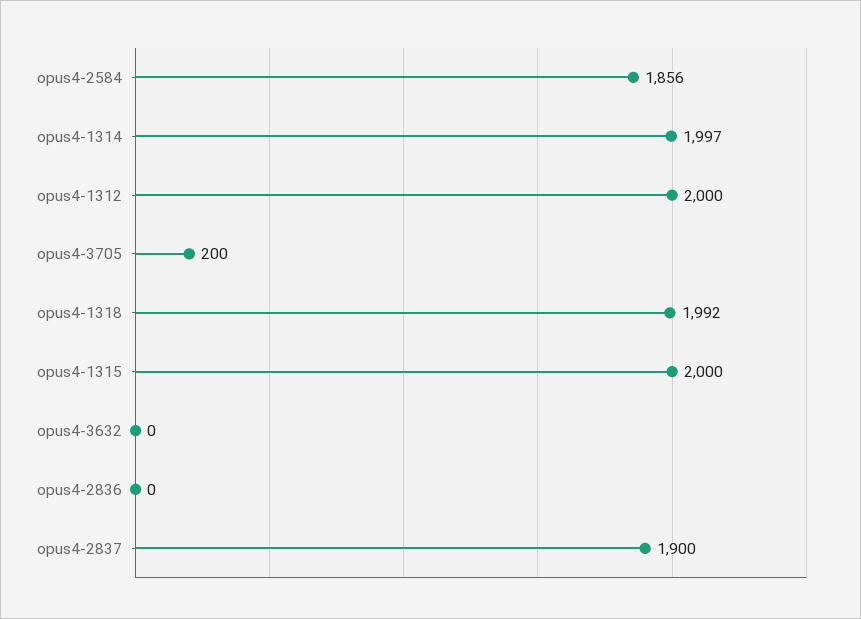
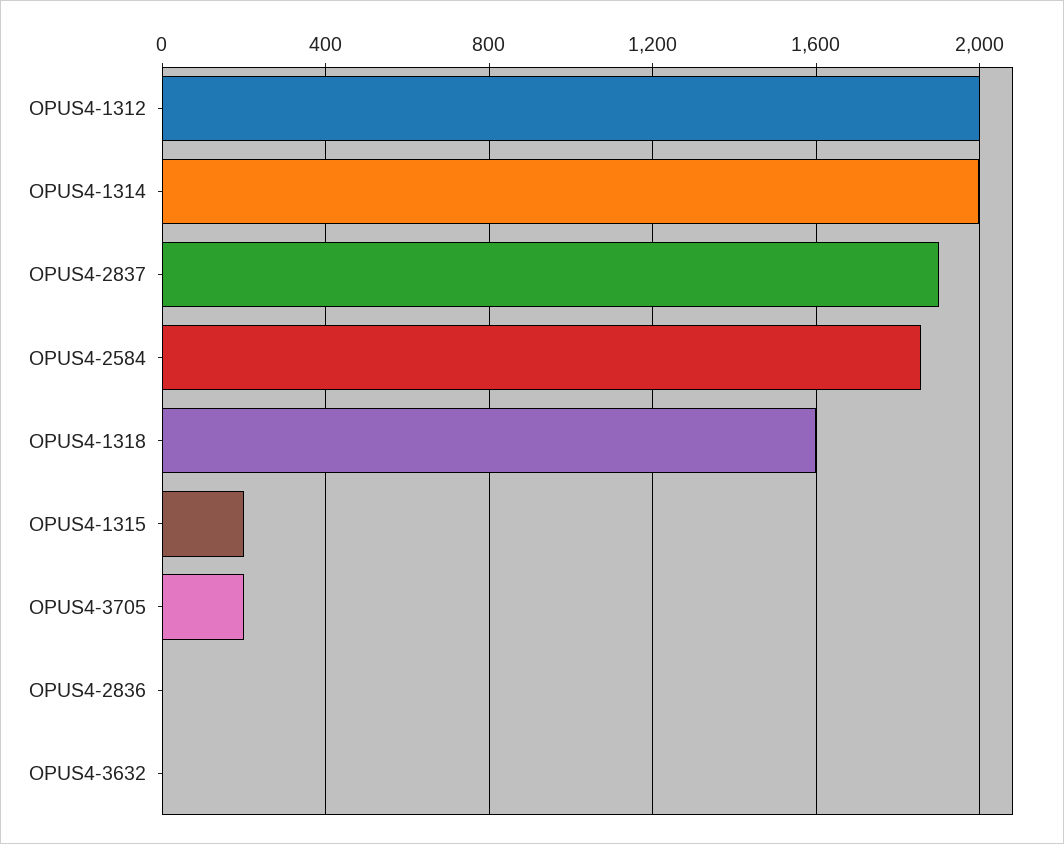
opus4-1318: 1992 -> 1600
opus4-1315: 2000 -> 200

